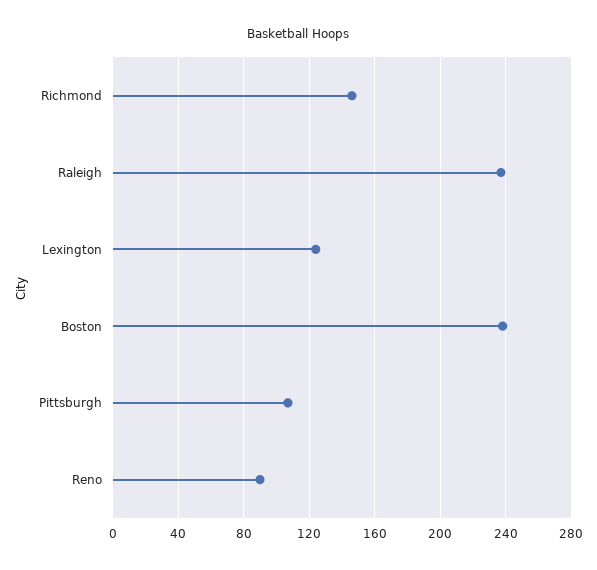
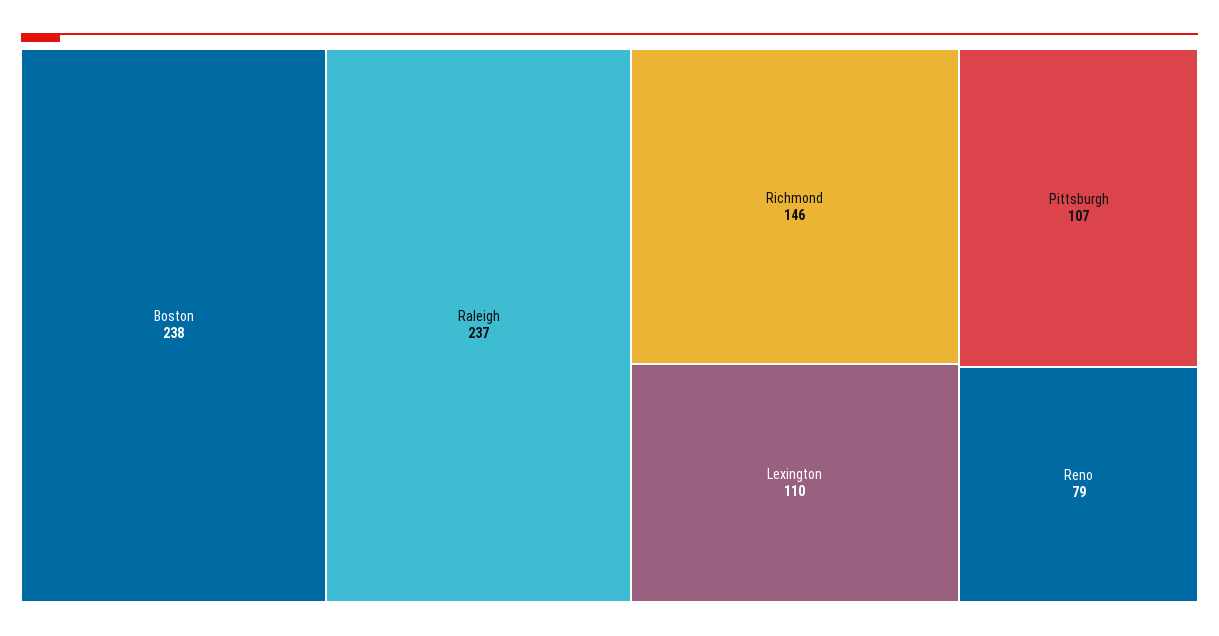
Lexington: 125 -> 110
Reno: 90 -> 79

